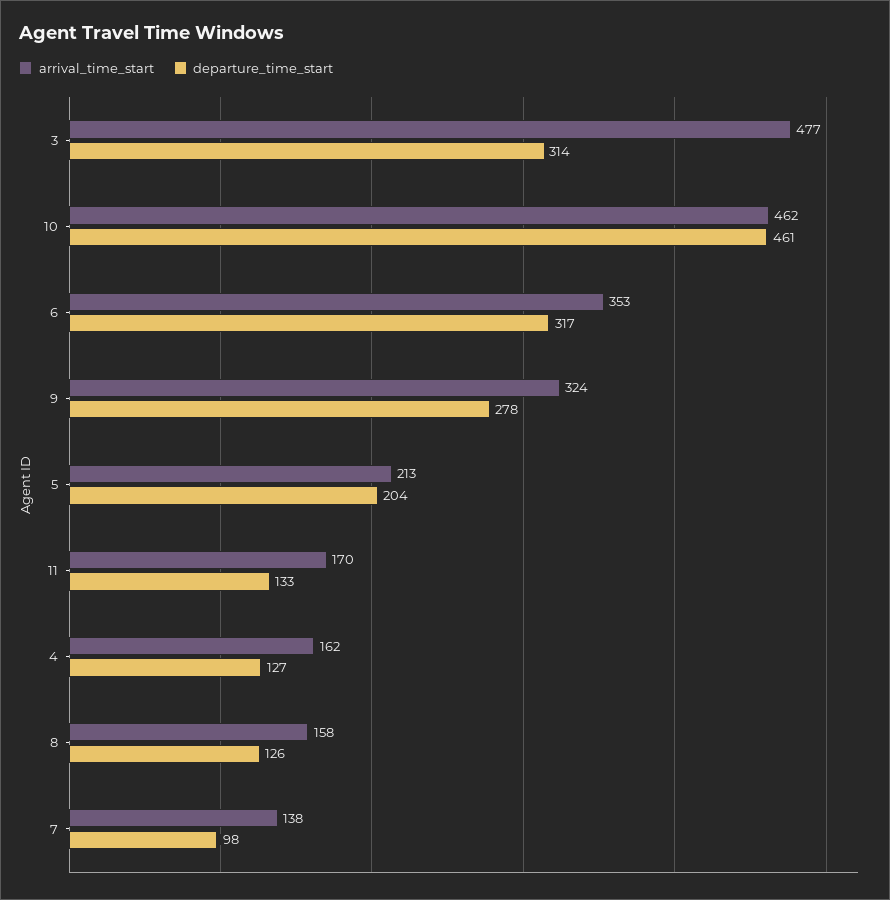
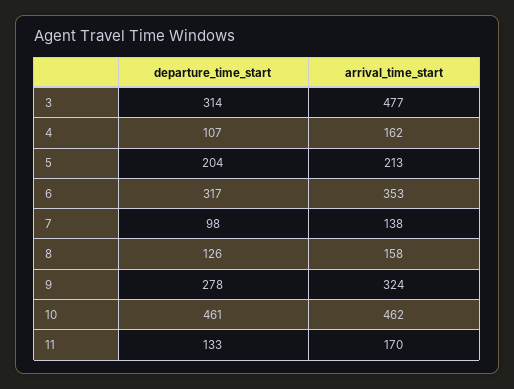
departure_time_start, 4: 127 -> 107

